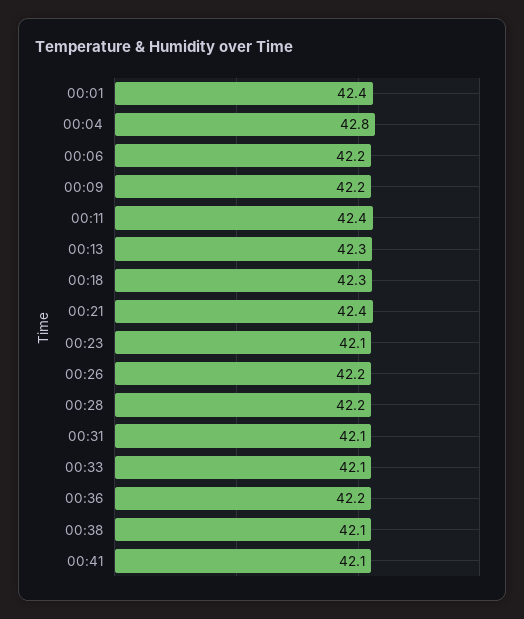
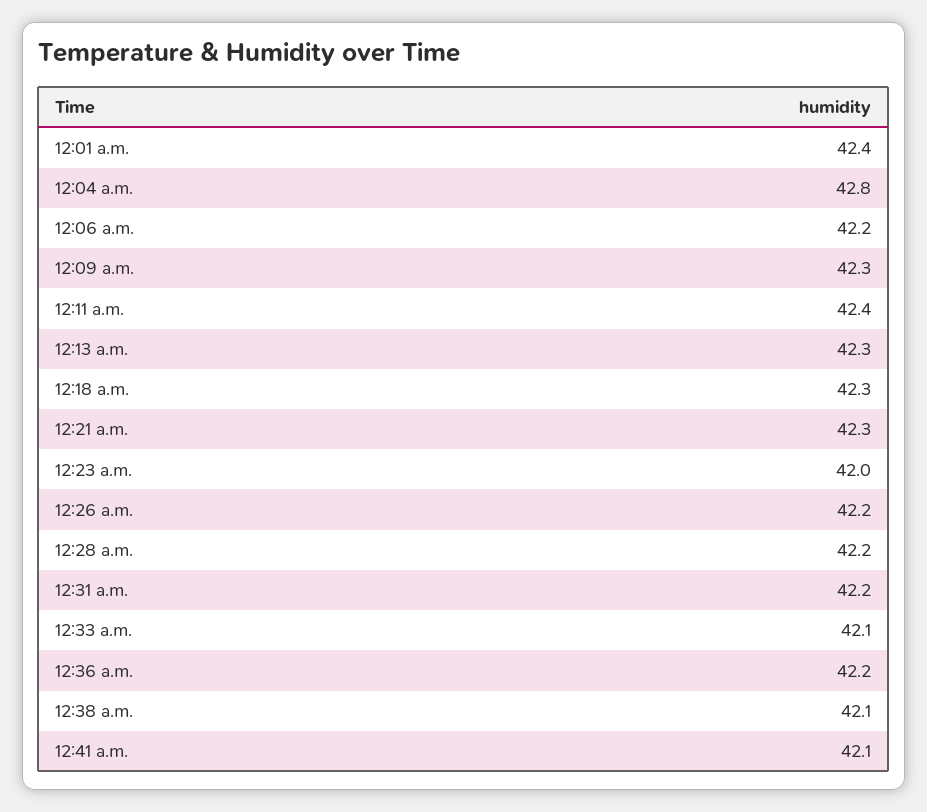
00:09: 42.2 -> 42.3
00:21: 42.4 -> 42.3
00:23: 42.1 -> 42
00:31: 42.1 -> 42.2

